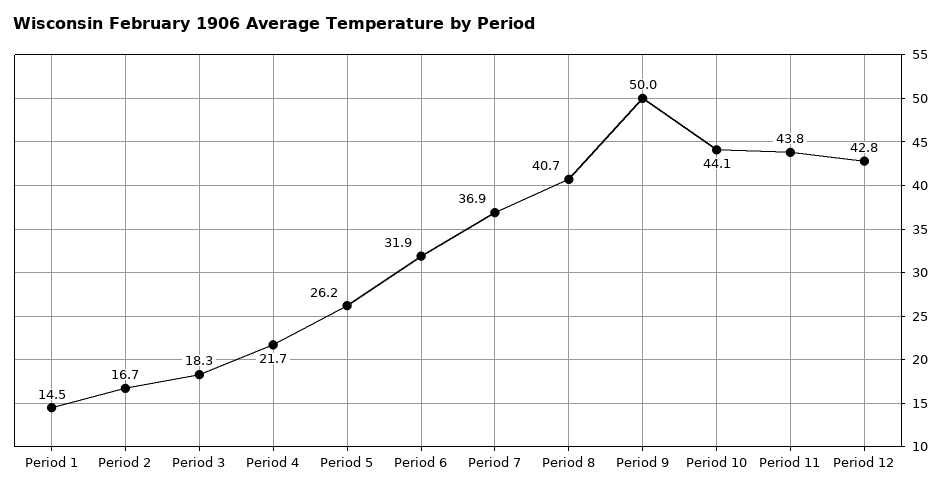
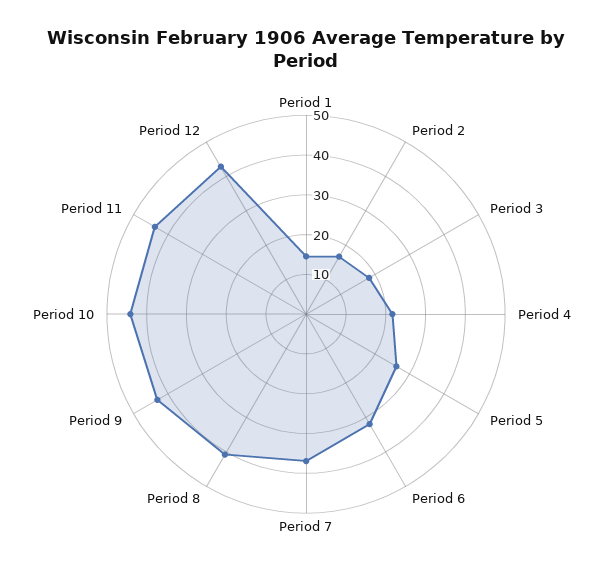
Period 9: 50 -> 42.5

